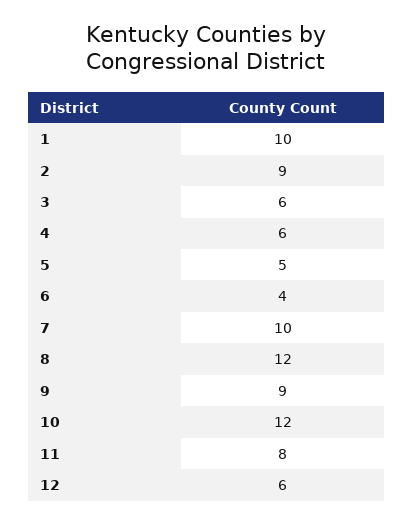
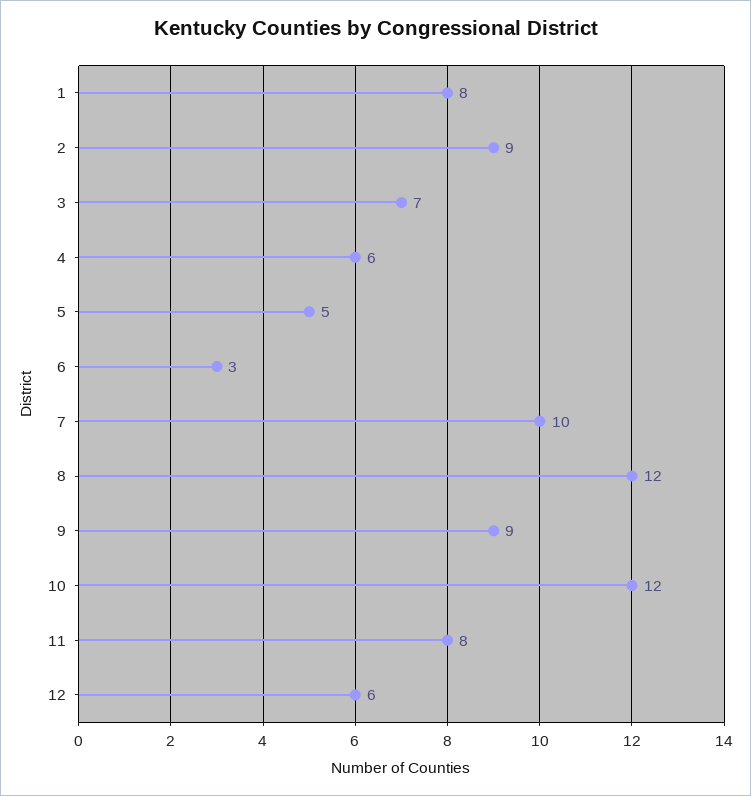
1: 10 -> 8
3: 6 -> 7
6: 4 -> 3

